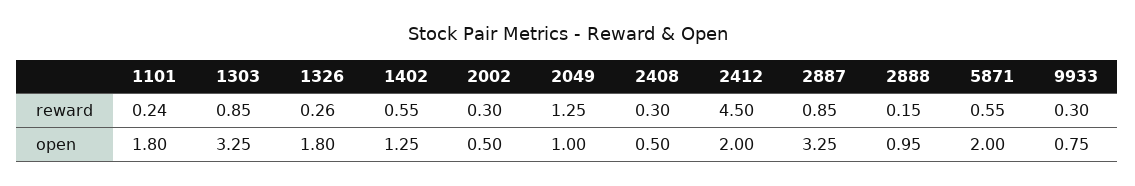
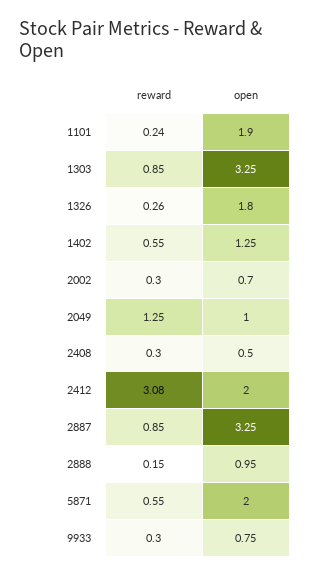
2412, reward: 4.5 -> 3.08
1101, open: 1.8 -> 1.9
2002, open: 0.5 -> 0.7

